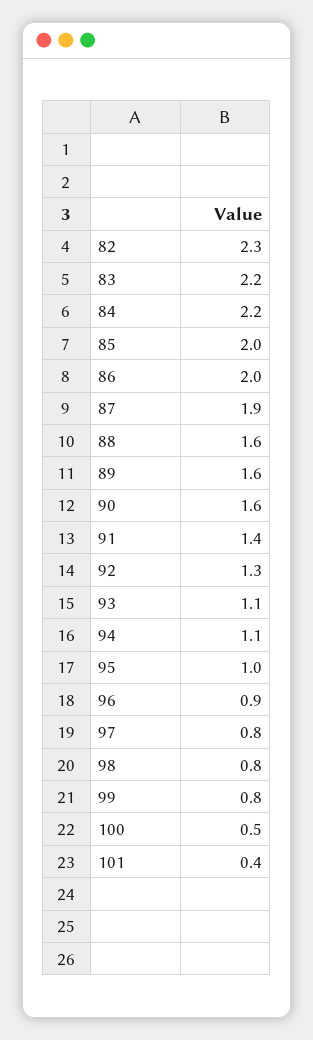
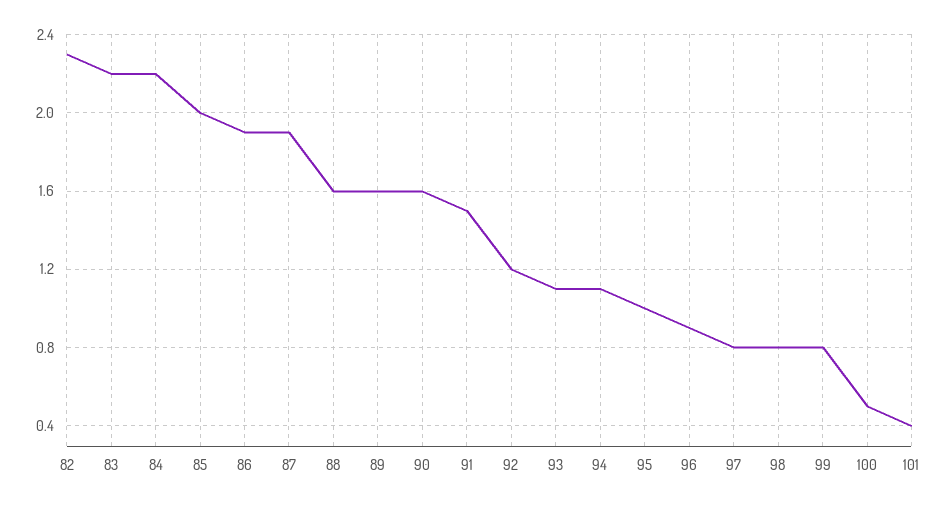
86: 2 -> 1.9
91: 1.4 -> 1.5
92: 1.3 -> 1.2

